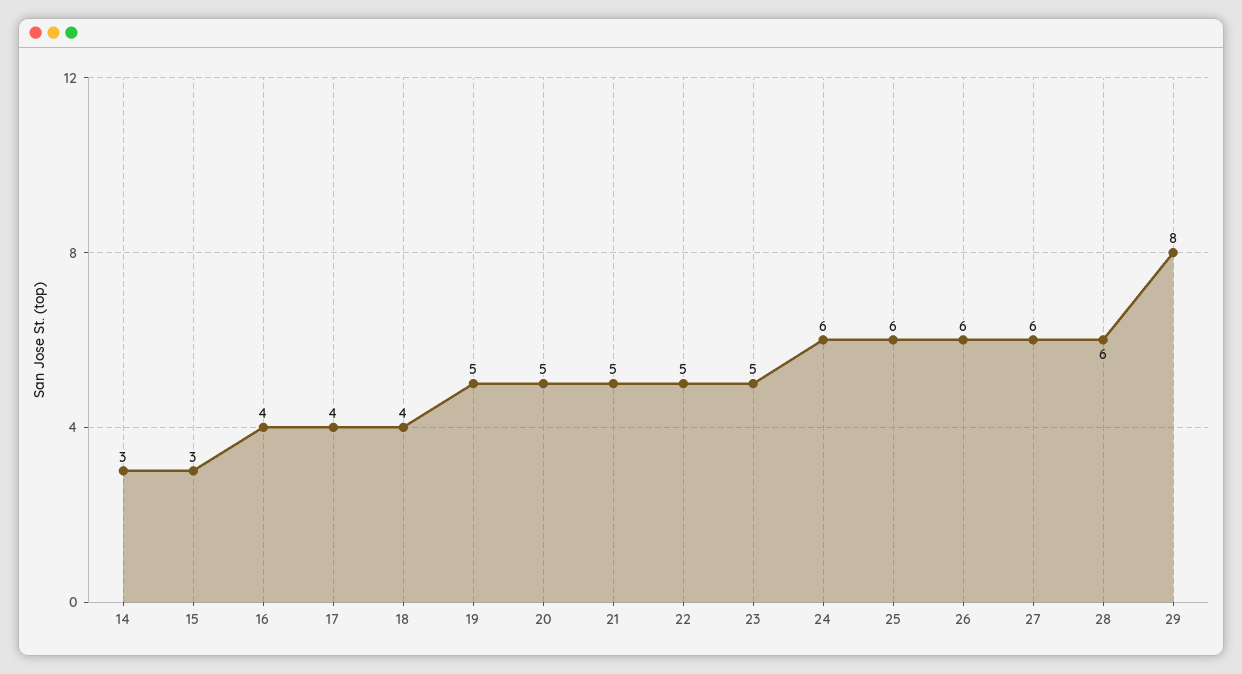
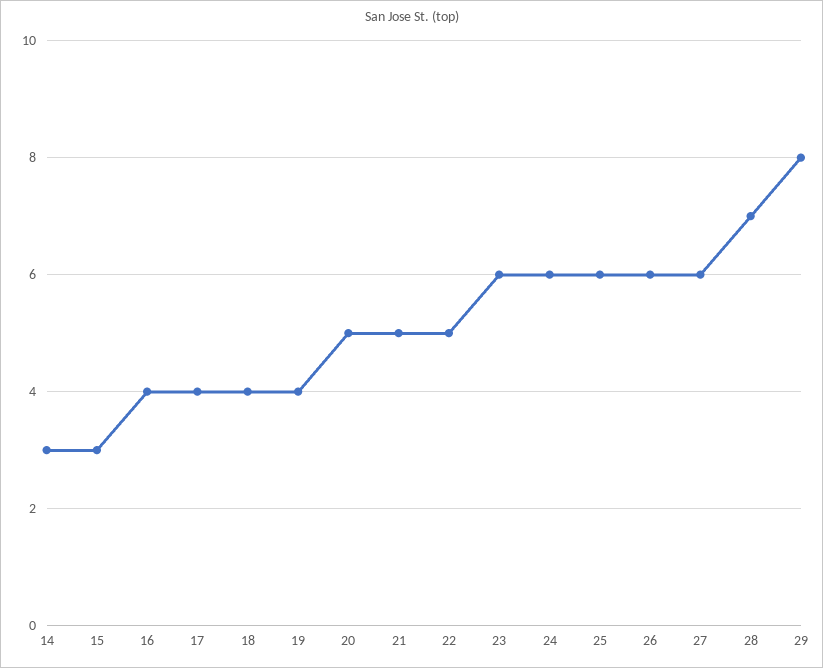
19: 5 -> 4
23: 5 -> 6
28: 6 -> 7

